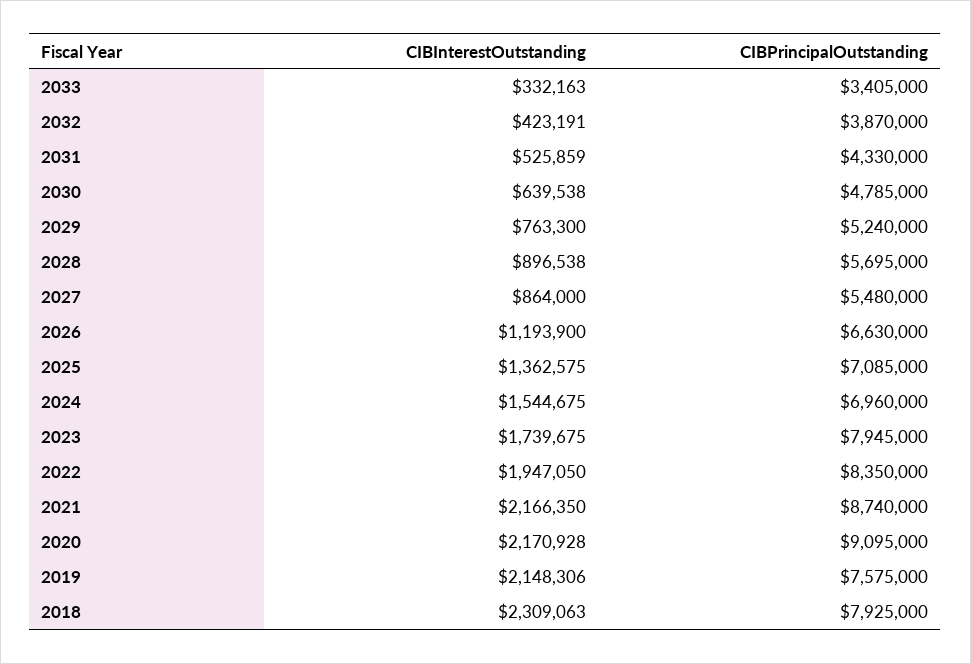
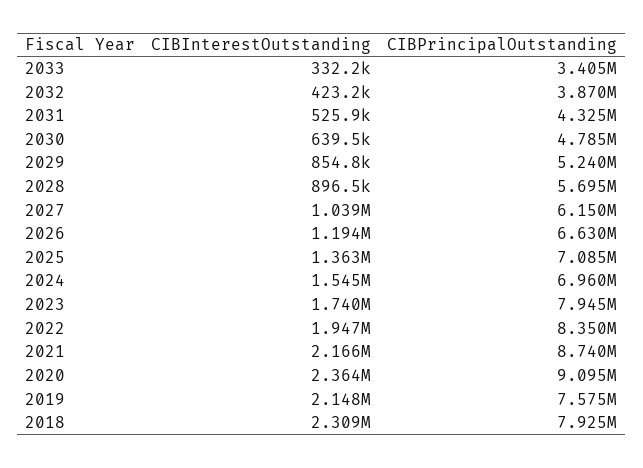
CIBPrincipalOutstanding, 2031: 4330000 -> 4325000
CIBInterestOutstanding, 2029: 763300 -> 854800
CIBInterestOutstanding, 2027: 864000 -> 1039000
CIBPrincipalOutstanding, 2027: 5480000 -> 6150000
CIBInterestOutstanding, 2020: 2170928 -> 2364000

